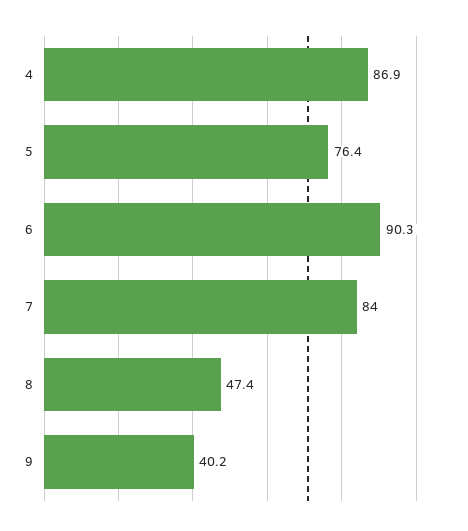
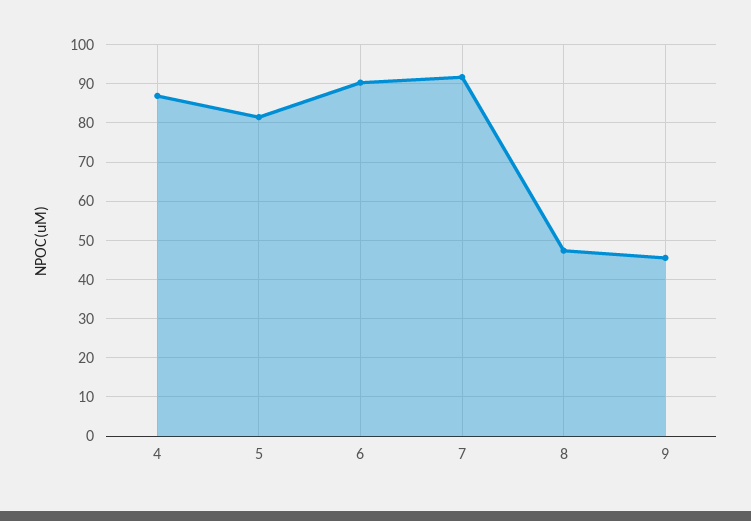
5: 76.4 -> 82
7: 84 -> 92
9: 40.2 -> 46

